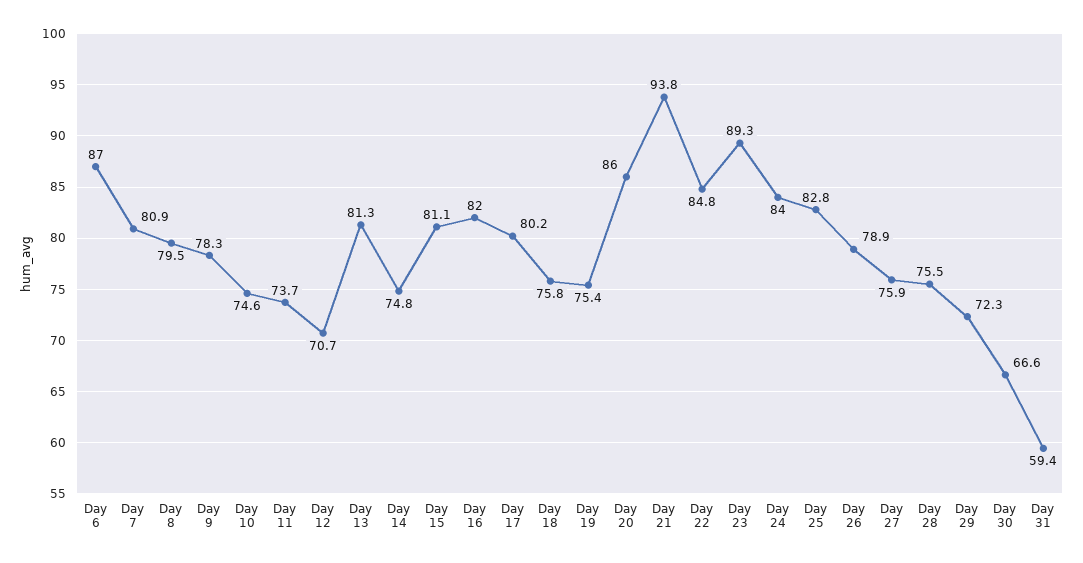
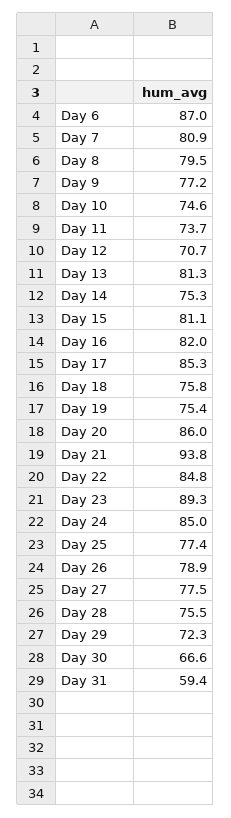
Day 9: 78.3 -> 77.2
Day 14: 74.8 -> 75.3
Day 17: 80.2 -> 85.3
Day 24: 84 -> 85
Day 25: 82.8 -> 77.4
Day 27: 75.9 -> 77.5

